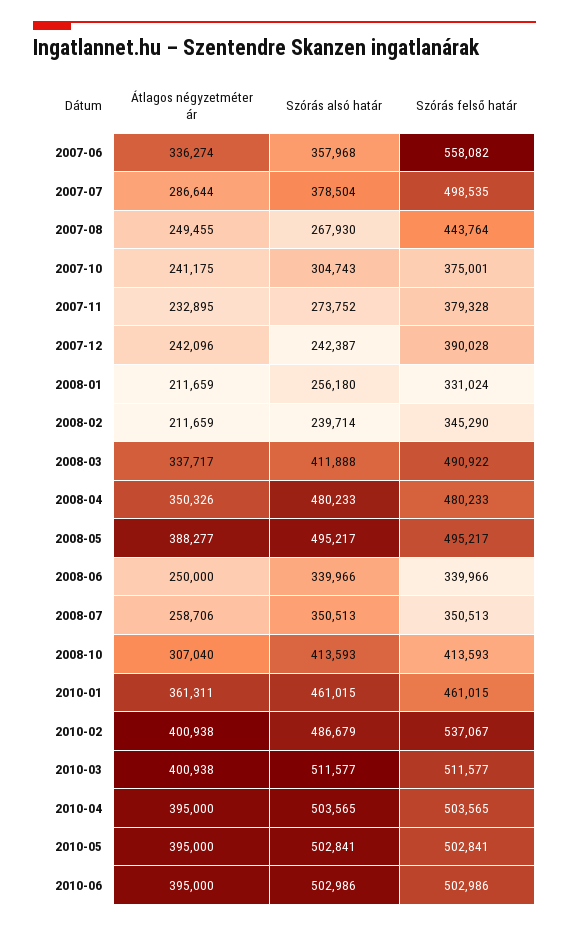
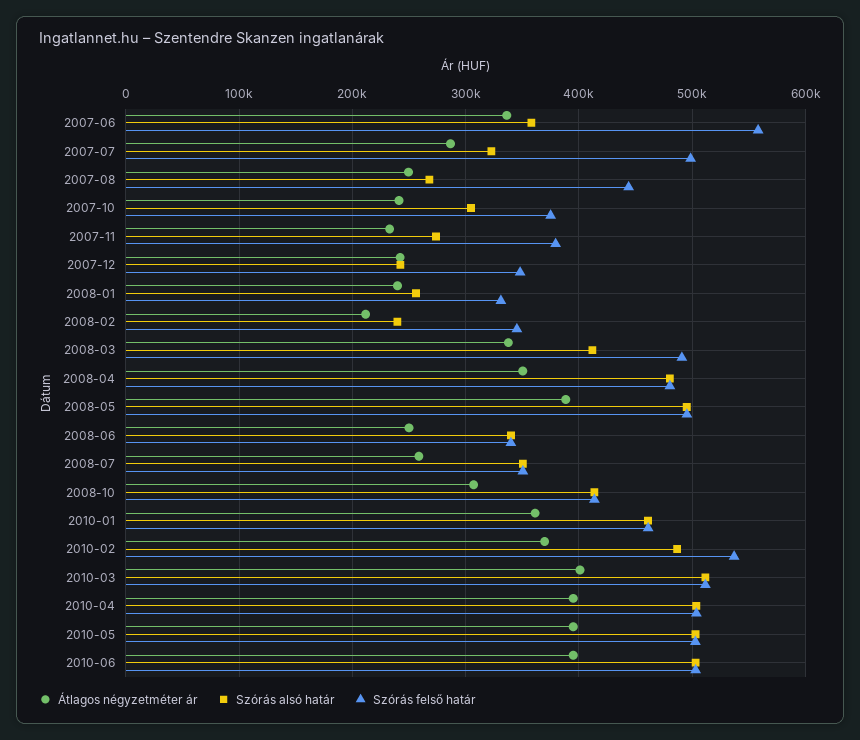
Szórás alsó határ, 2007-07: 378504 -> 320000
Szórás felső határ, 2007-12: 390028 -> 350000
Átlagos négyzetméter ár, 2008-01: 211659 -> 240000
Átlagos négyzetméter ár, 2010-02: 400938 -> 370000

